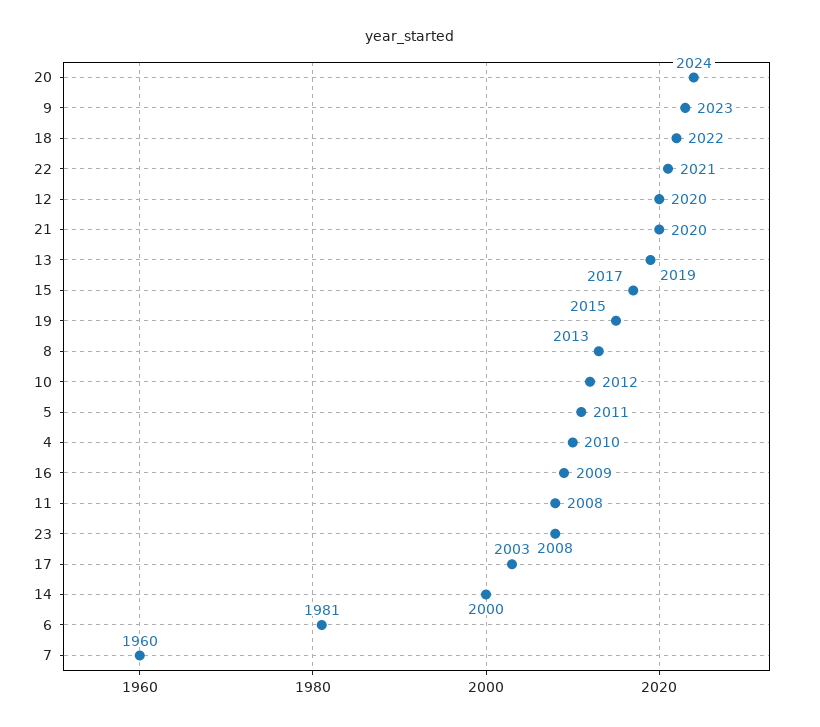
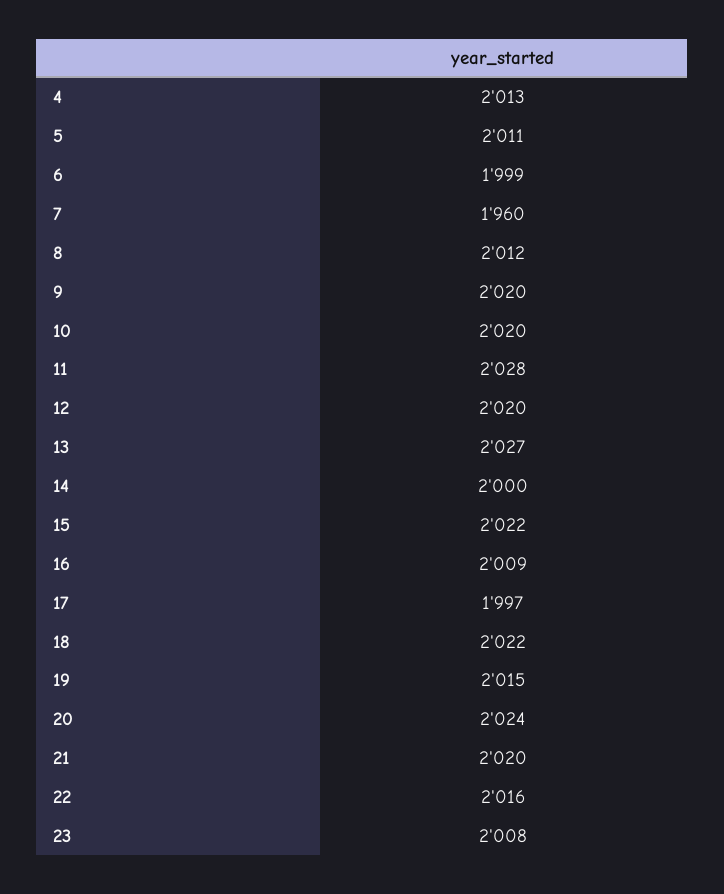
9: 2023 -> 2020
22: 2021 -> 2016
13: 2019 -> 2027
15: 2017 -> 2022
8: 2013 -> 2012
10: 2012 -> 2020
4: 2010 -> 2013
11: 2008 -> 2028
17: 2003 -> 1997
6: 1981 -> 1999

